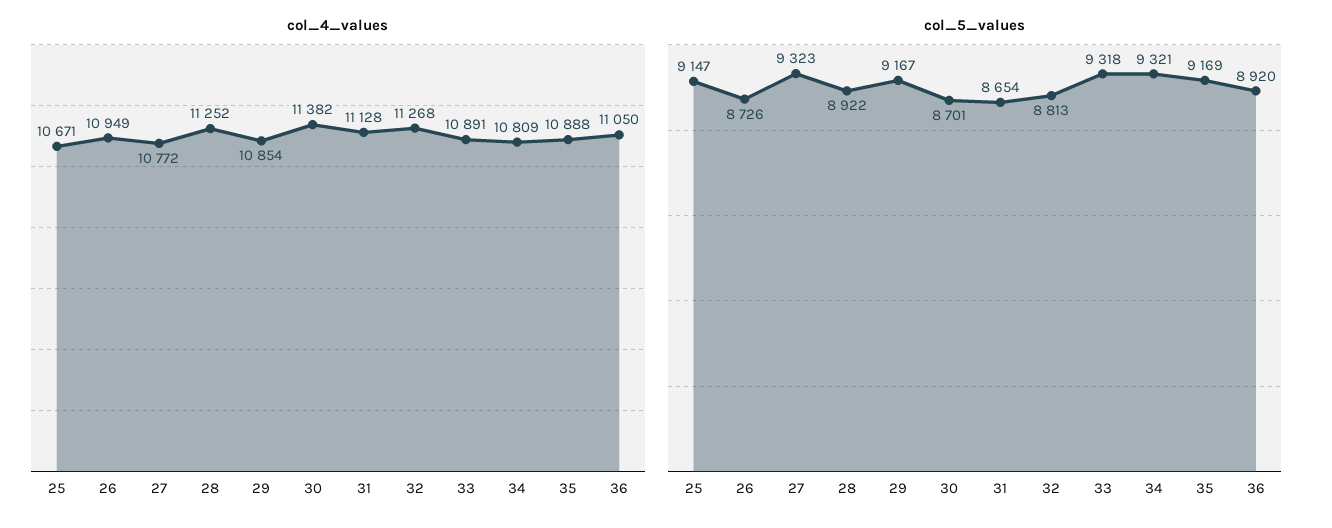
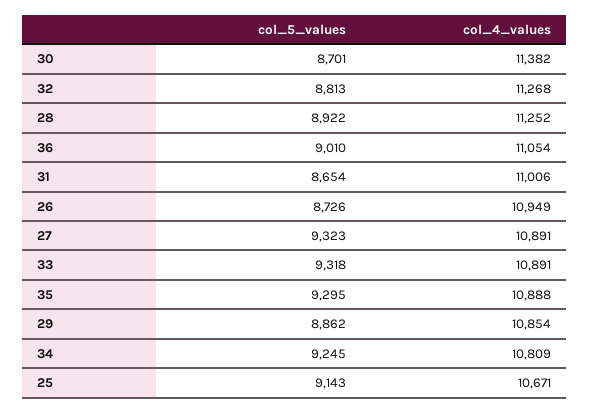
col_4_values, 27: 10772 -> 10891
col_4_values, 31: 11128 -> 11006
col_4_values, 36: 11050 -> 11054
col_5_values, 25: 9147 -> 9143
col_5_values, 29: 9167 -> 8862
col_5_values, 34: 9321 -> 9245
col_5_values, 35: 9169 -> 9295
col_5_values, 36: 8920 -> 9010

